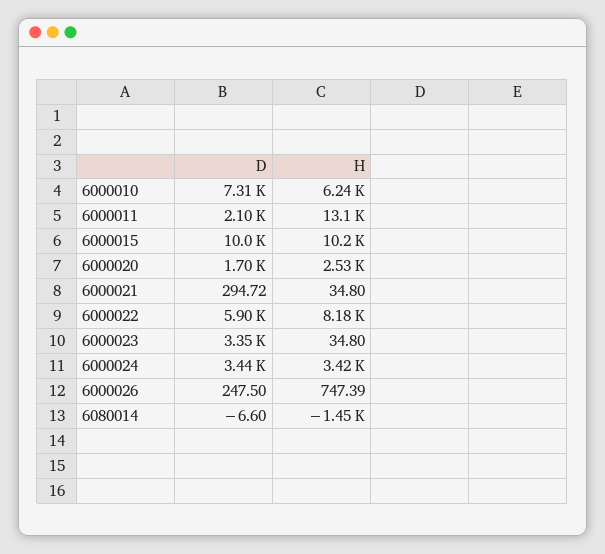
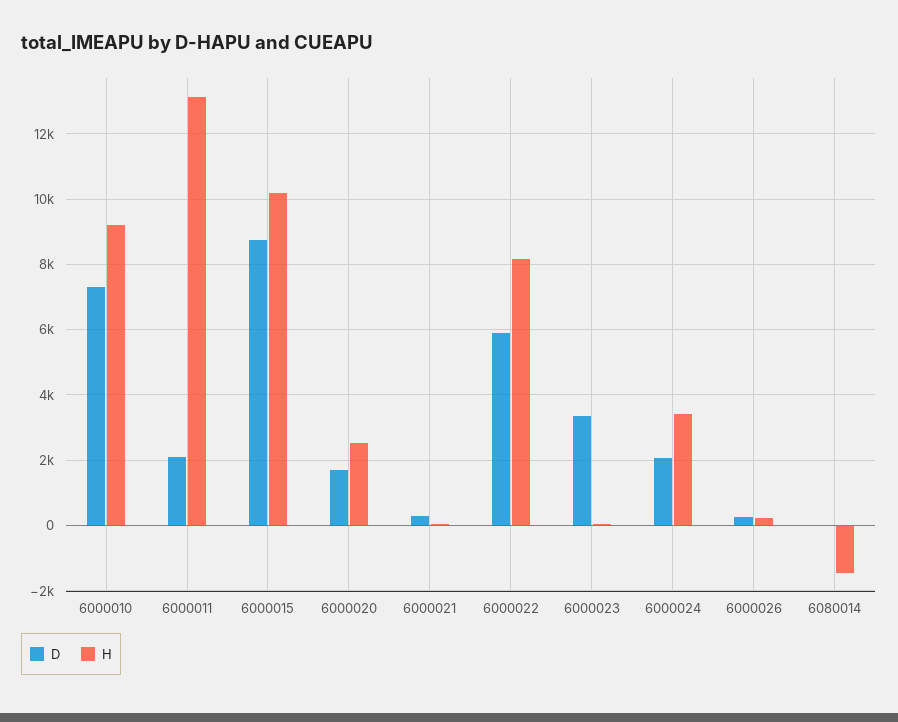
H, 6000010: 6240 -> 9200
D, 6000015: 10000 -> 8800
D, 6000024: 3440 -> 2000
H, 6000026: 747.39 -> 200

